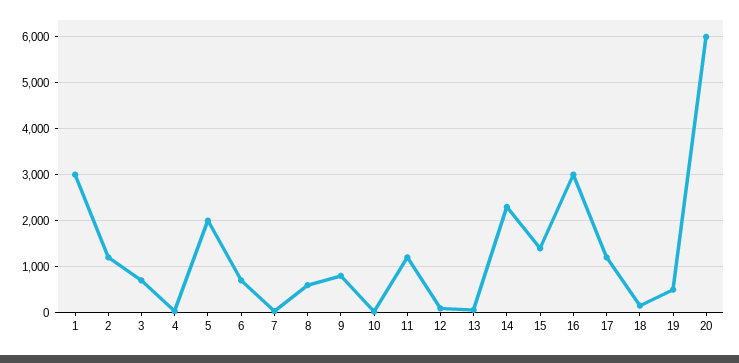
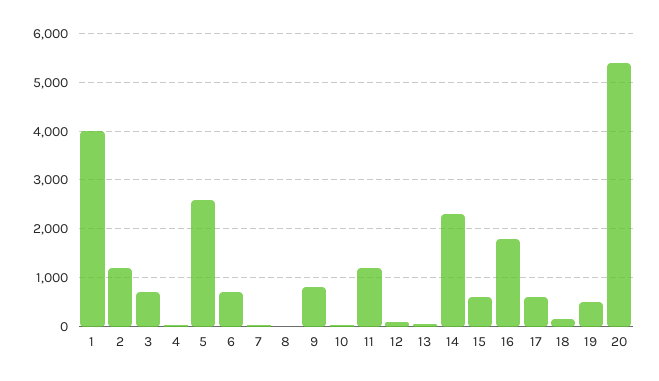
1: 3000 -> 4000
5: 2000 -> 2600
8: 600 -> 0
15: 1400 -> 600
16: 3000 -> 1800
17: 1200 -> 600
20: 6000 -> 5400

